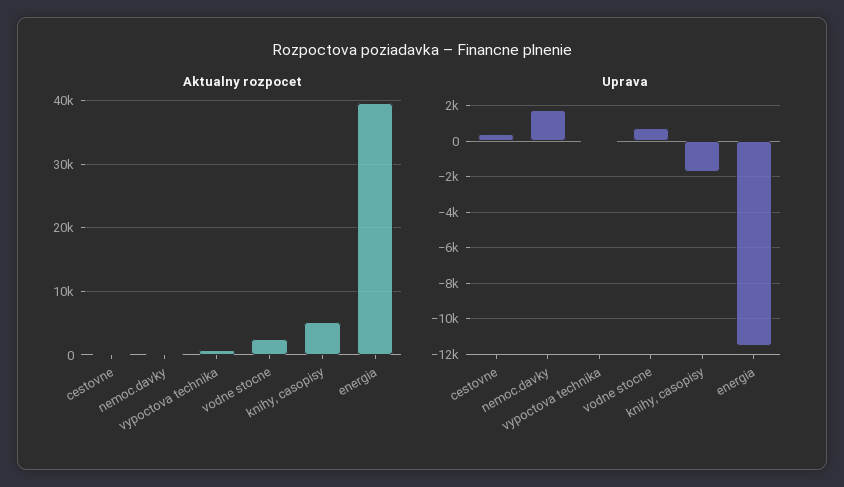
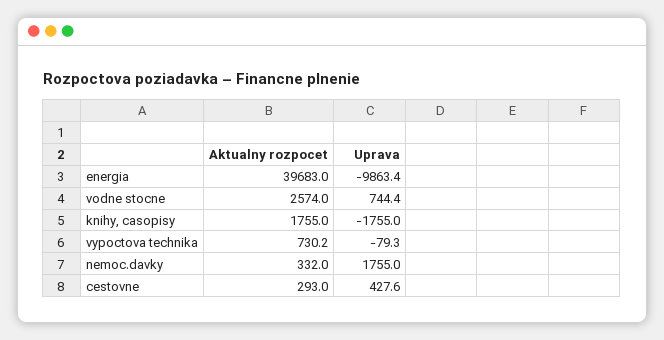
Aktualny rozpocet, knihy, casopisy: 5000 -> 1755
Uprava, energia: -11500 -> -9863.4

